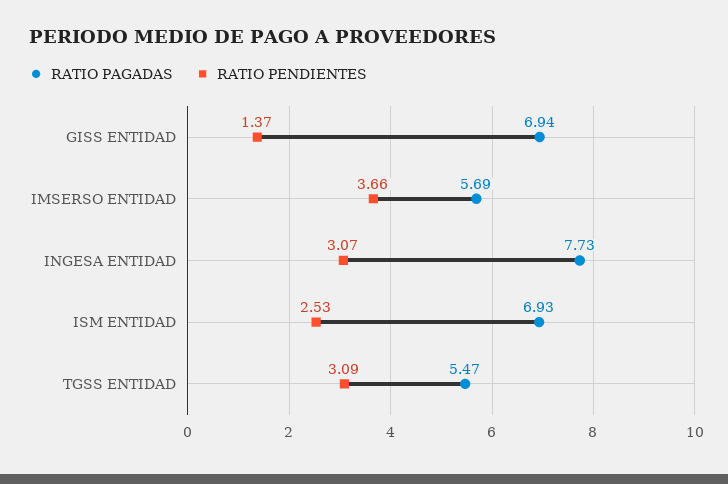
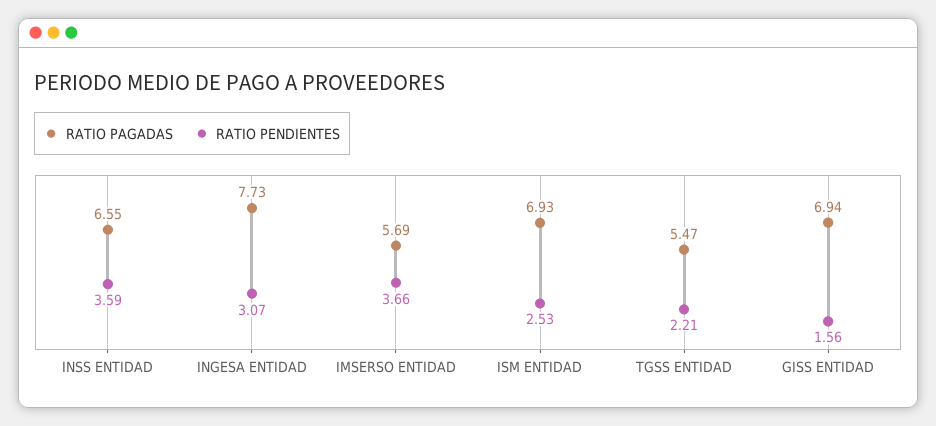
RATIO PENDIENTES, GISS ENTIDAD: 1.37 -> 1.56
RATIO PENDIENTES, TGSS ENTIDAD: 3.09 -> 2.21
RATIO PAGADAS, INSS ENTIDAD: none -> 6.55
RATIO PENDIENTES, INSS ENTIDAD: none -> 3.59

